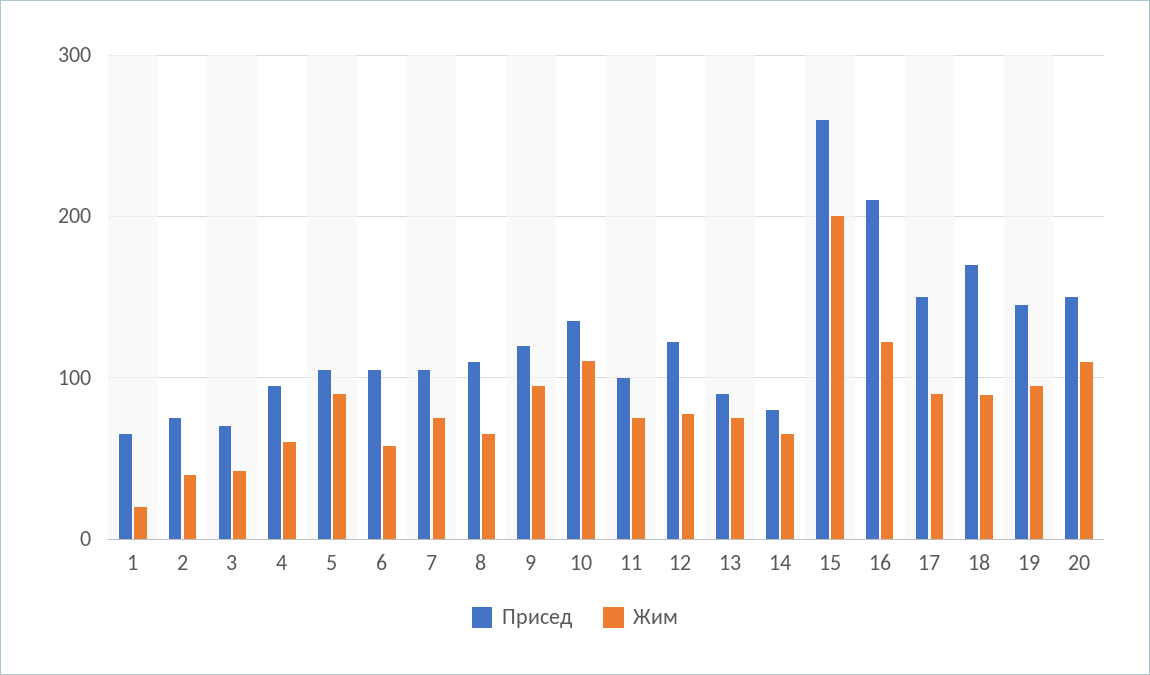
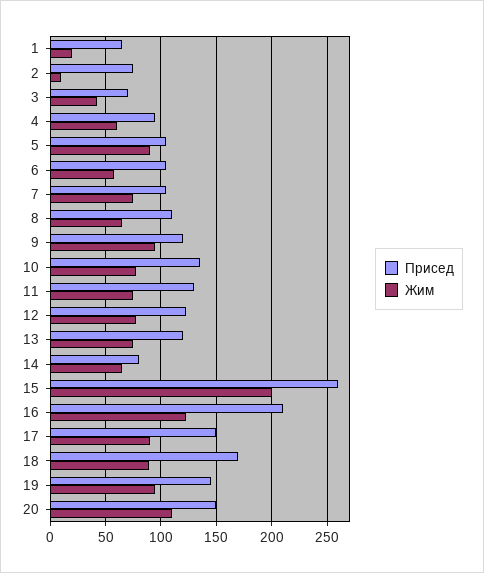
Жим, 2: 40 -> 10
Жим, 10: 110 -> 80
Присед, 11: 100 -> 130
Присед, 13: 90 -> 120

